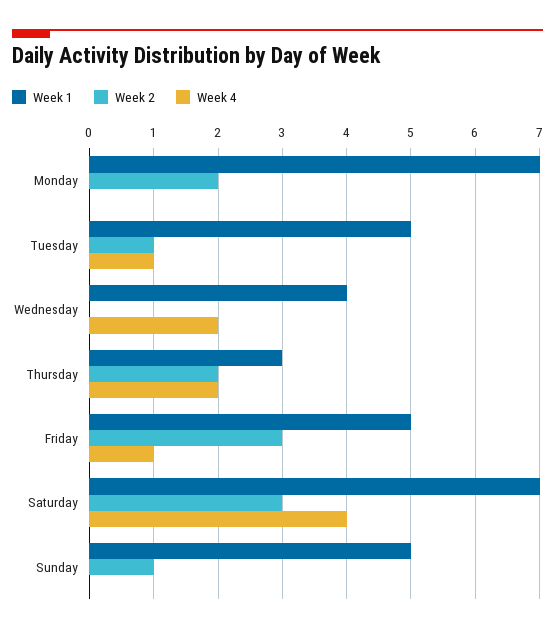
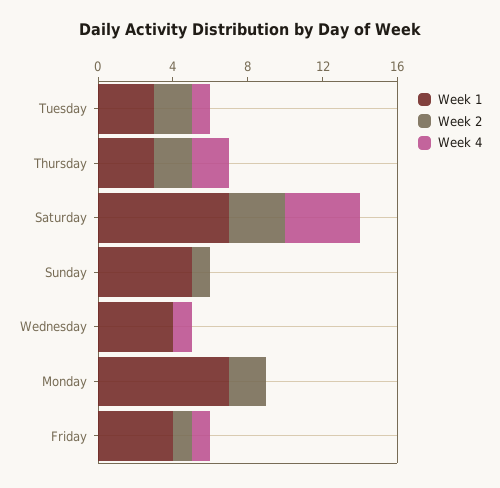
Week 1, Tuesday: 5 -> 3
Week 2, Tuesday: 1 -> 2
Week 4, Wednesday: 2 -> 1
Week 1, Friday: 5 -> 4
Week 2, Friday: 3 -> 1

